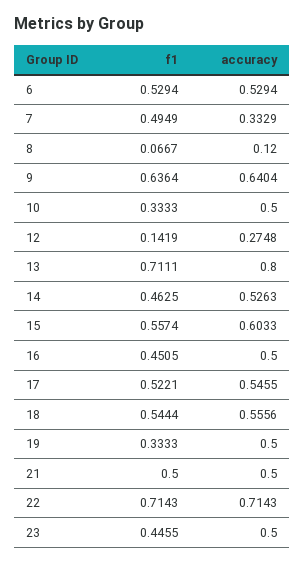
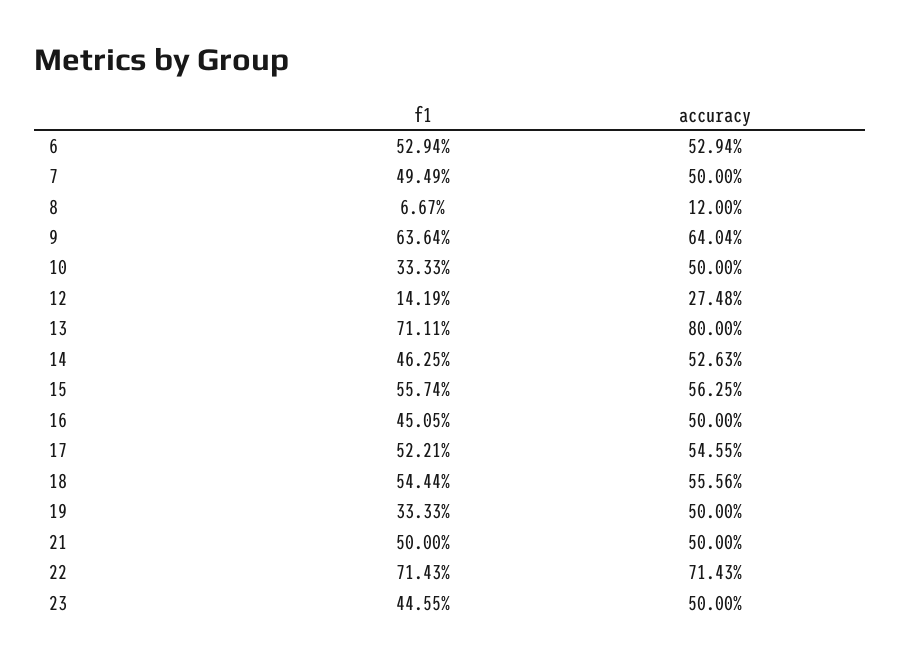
accuracy, 7: 0.3329 -> 0.5
accuracy, 15: 0.6033 -> 0.5625

